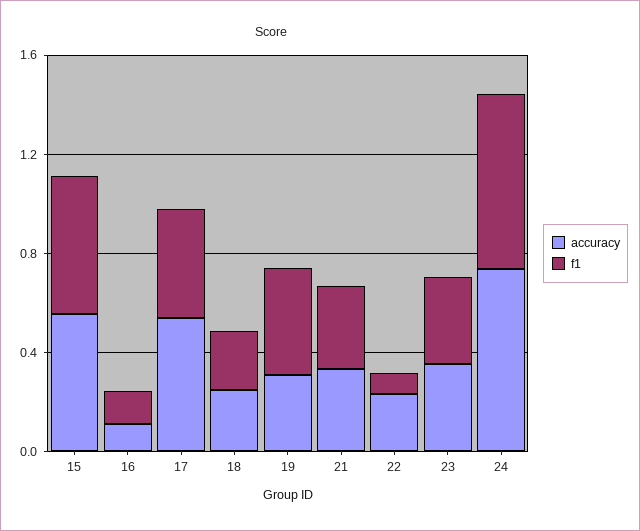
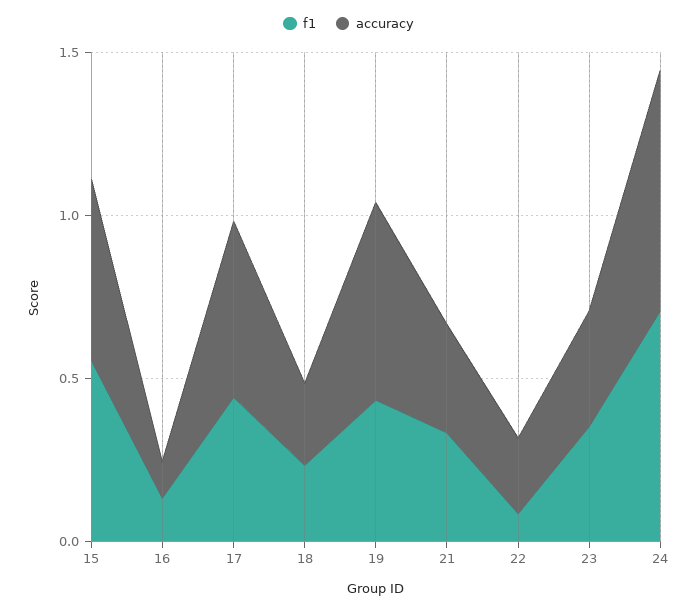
accuracy, 19: 0.3 -> 0.6

